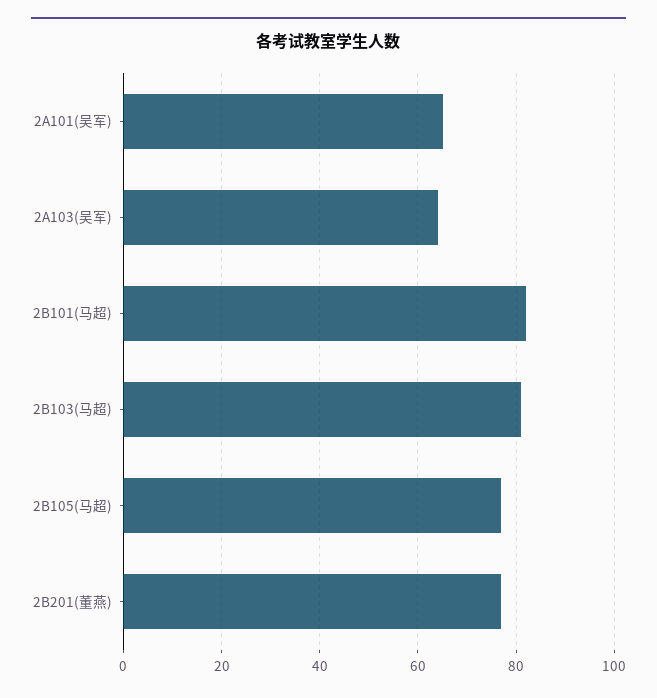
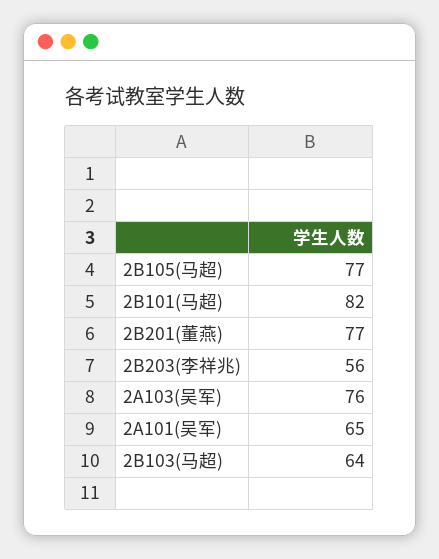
2A103(吴军): 65 -> 76
2B103(马超): 80 -> 64
2B203(李祥兆): none -> 56

